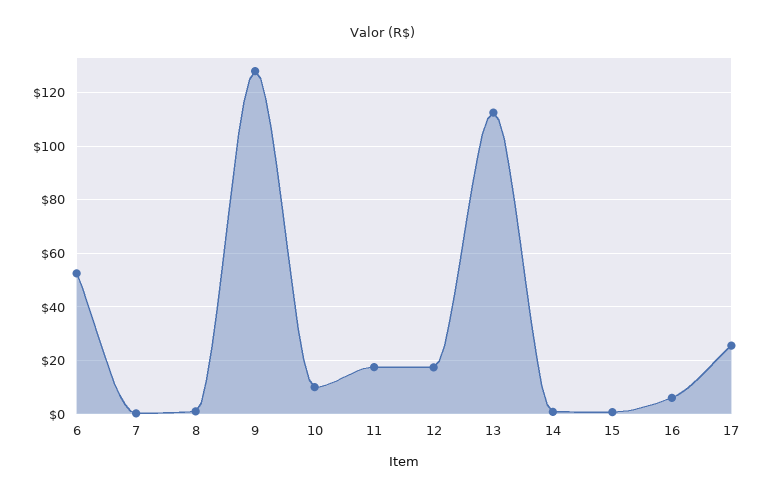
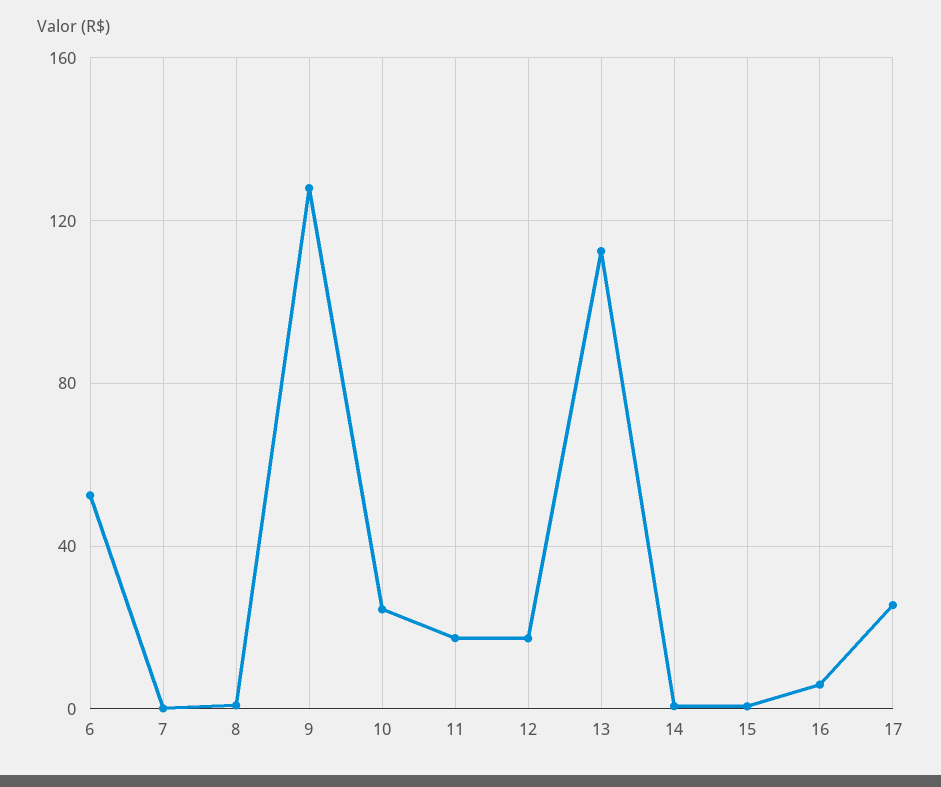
10: 10 -> 25

